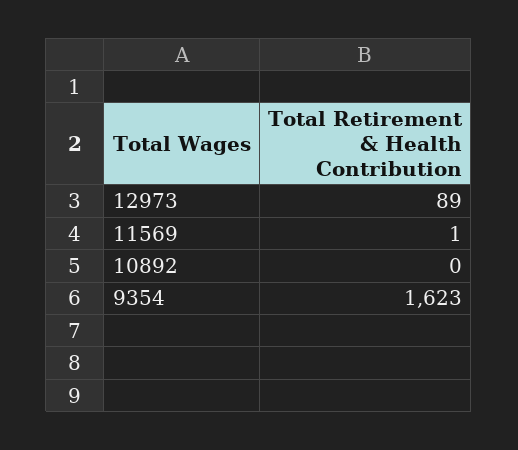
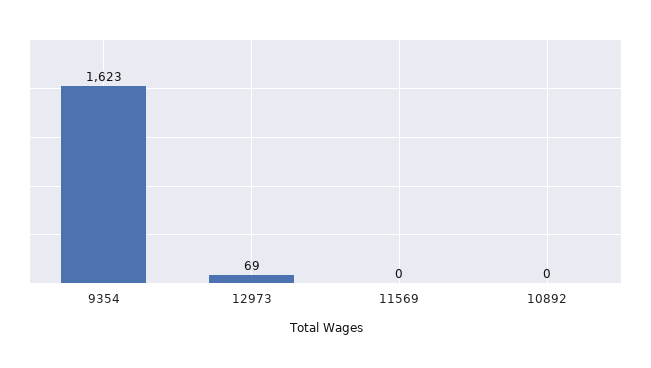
12973: 89 -> 69
11569: 1 -> 0

